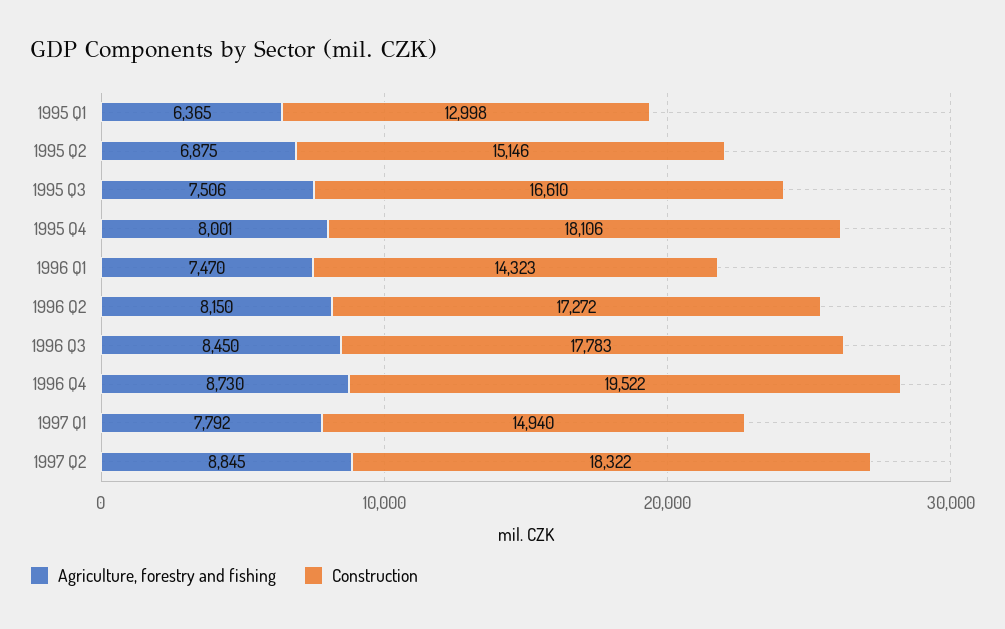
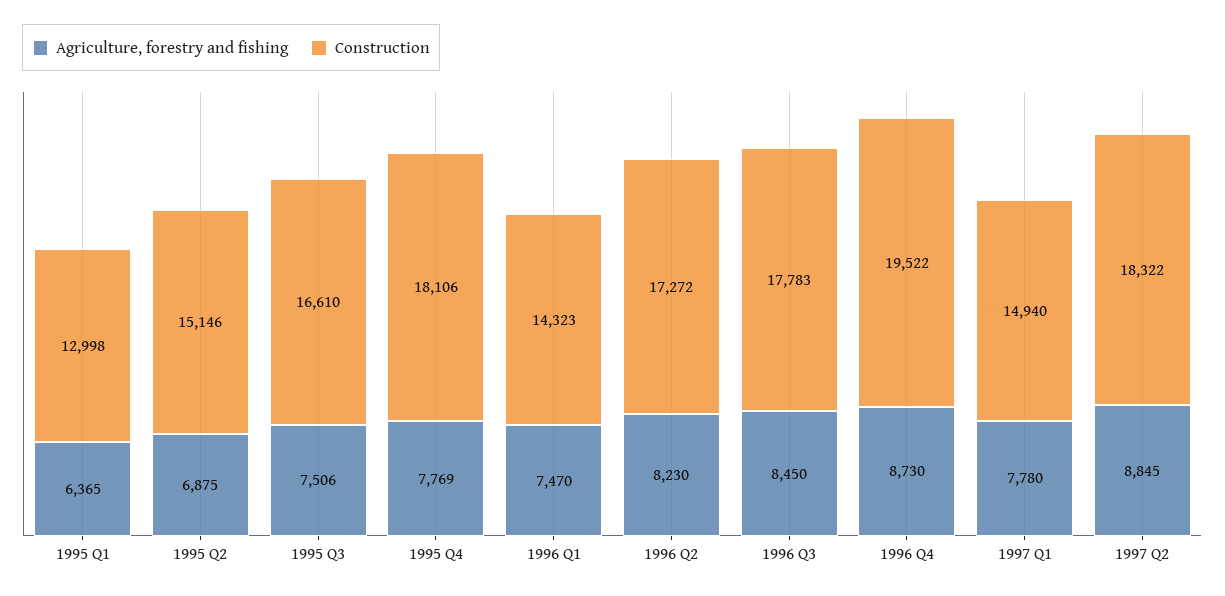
Agriculture, forestry and fishing, 1995 Q4: 8001 -> 7769
Agriculture, forestry and fishing, 1996 Q2: 8150 -> 8230
Agriculture, forestry and fishing, 1997 Q1: 7792 -> 7780

